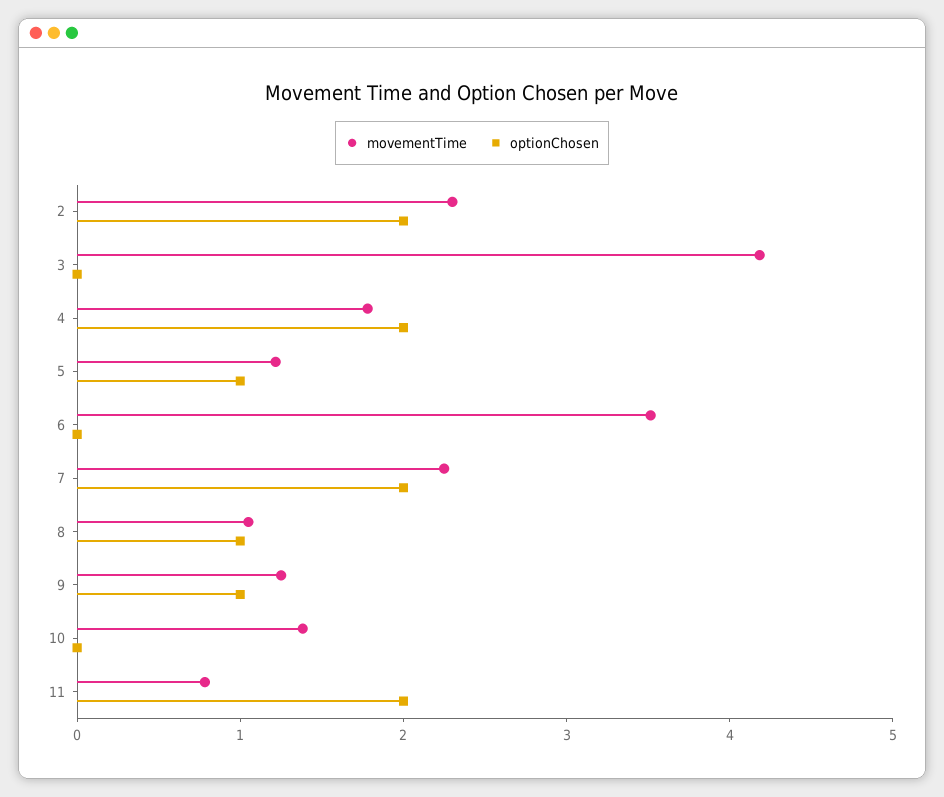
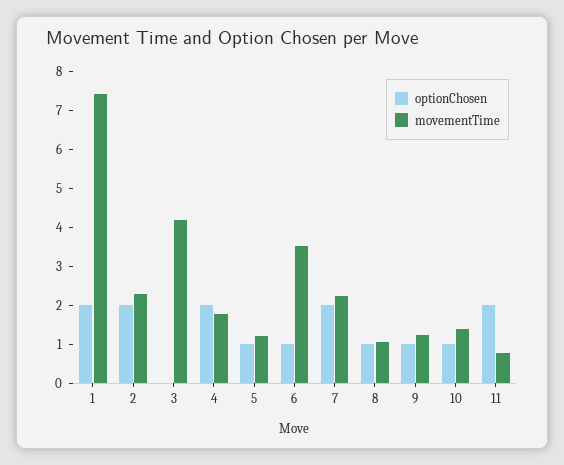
optionChosen, 6: 0 -> 1
optionChosen, 10: 0 -> 1
optionChosen, 1: none -> 2
movementTime, 1: none -> 7.5

